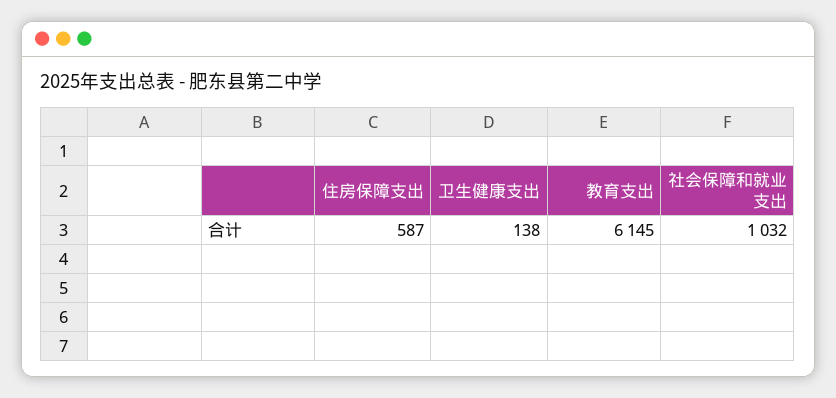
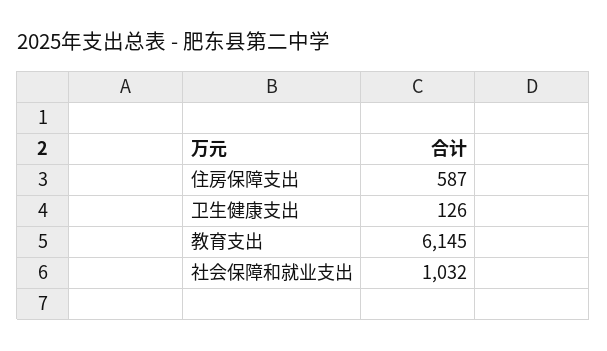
卫生健康支出: 138 -> 126

